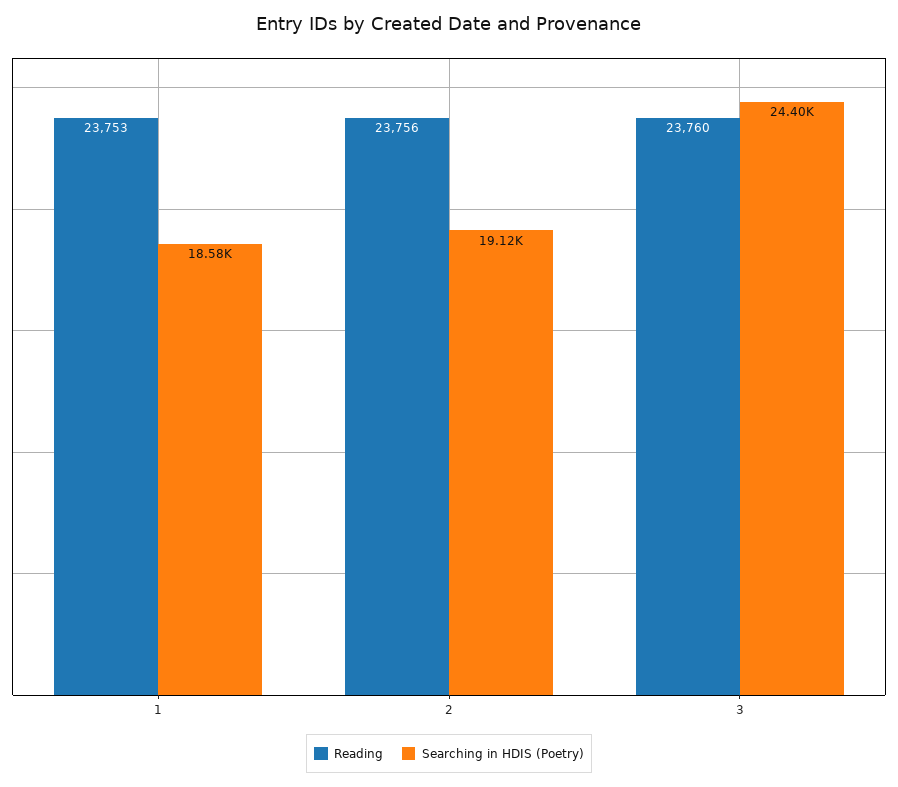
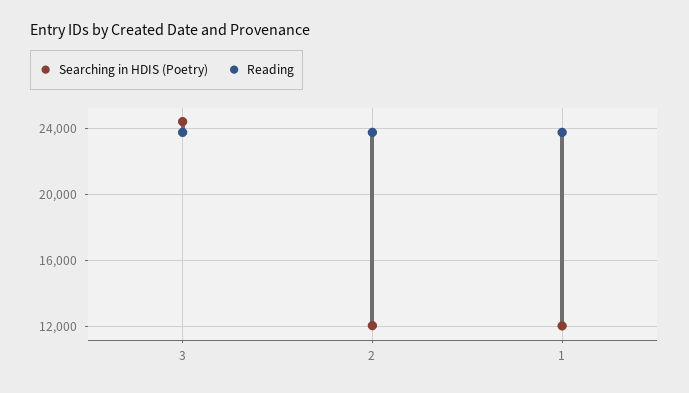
Searching in HDIS (Poetry), 1: 18580 -> 12000
Searching in HDIS (Poetry), 2: 19120 -> 12000

